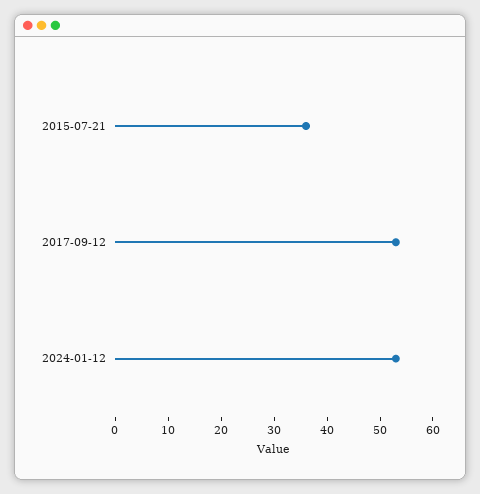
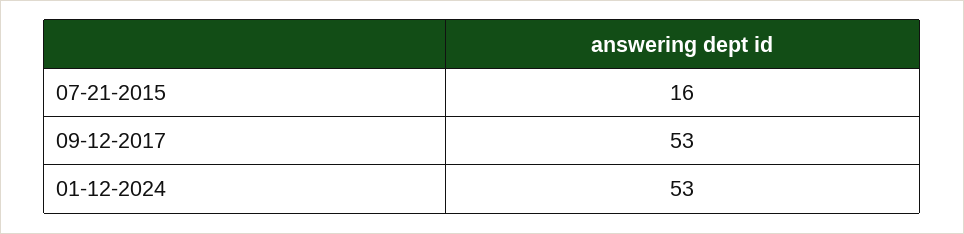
2015-07-21: 35 -> 16

